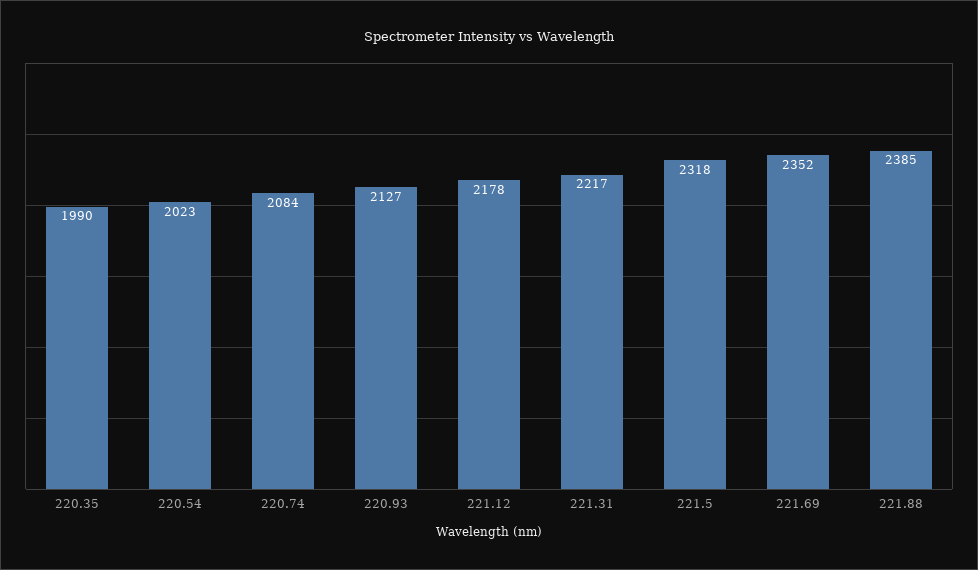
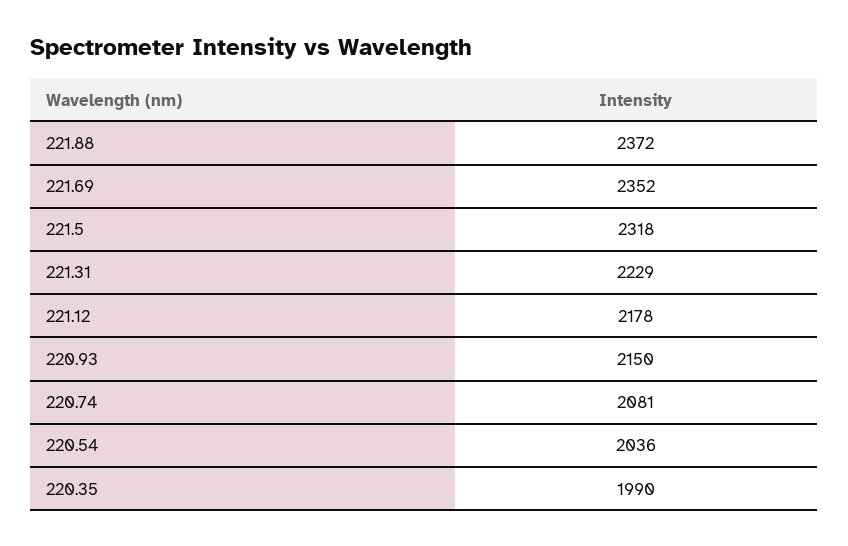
220.54: 2023 -> 2036
220.74: 2084 -> 2081
220.93: 2127 -> 2150
221.31: 2217 -> 2229
221.88: 2385 -> 2372

